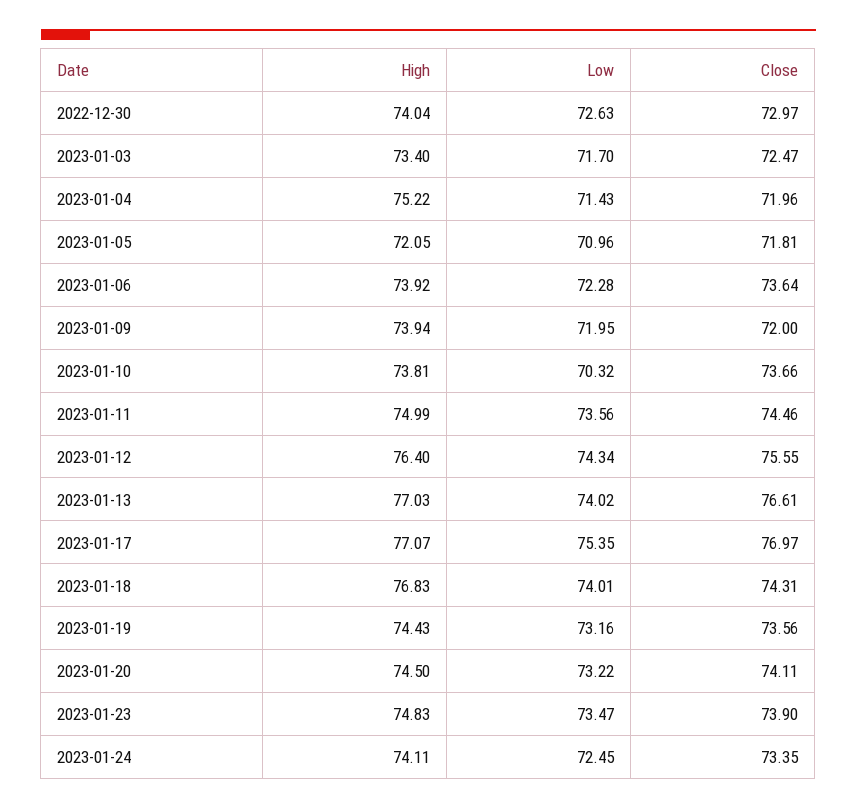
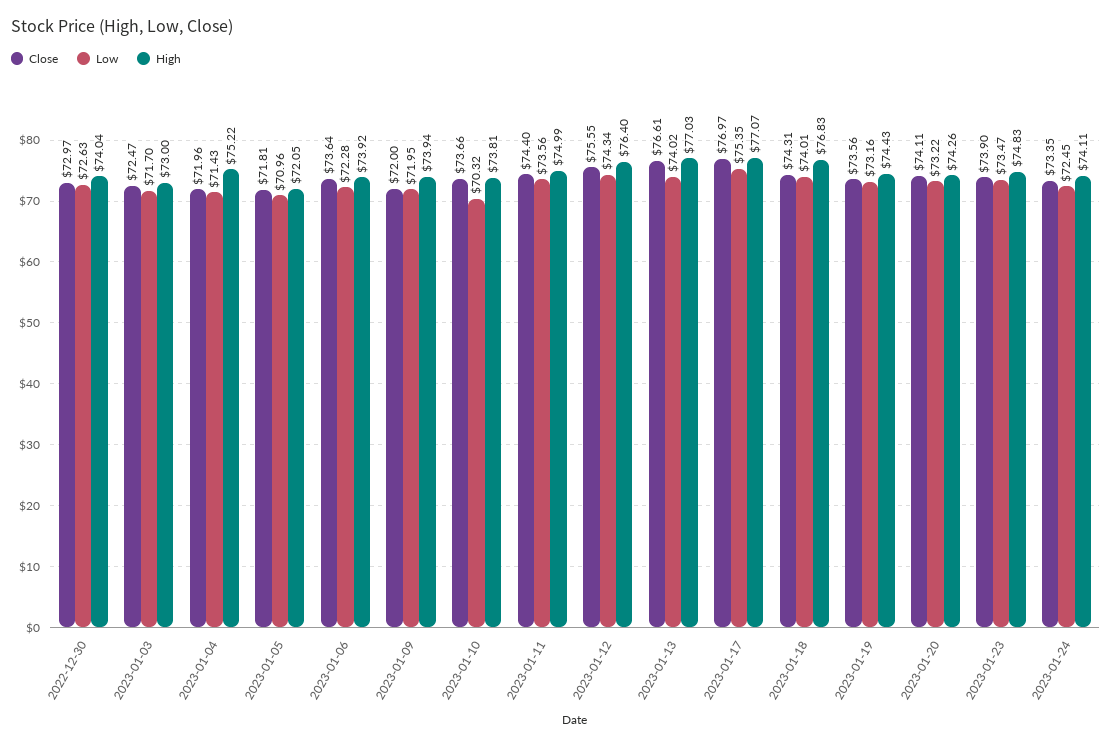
High, 2023-01-03: 73.4 -> 73
Close, 2023-01-11: 74.46 -> 74.4
High, 2023-01-20: 74.5 -> 74.26

